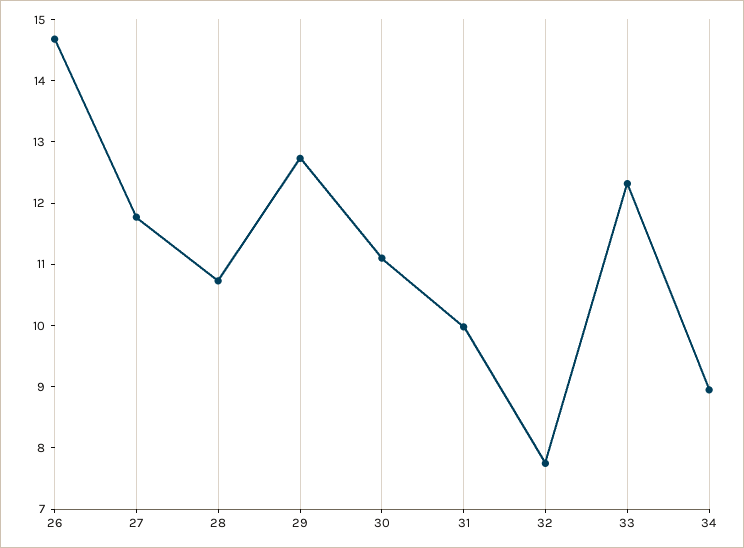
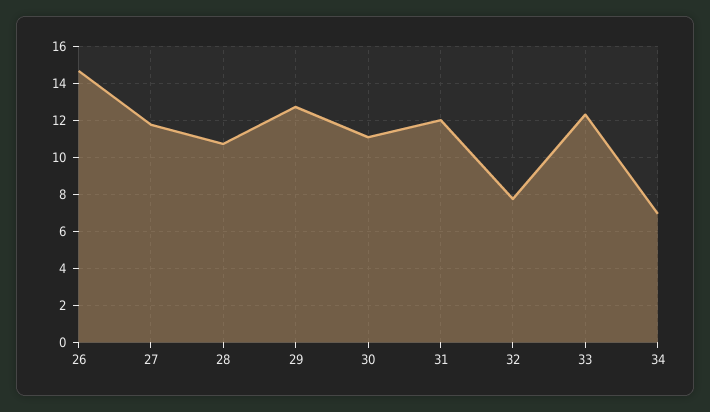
31: 10 -> 12
34: 9 -> 7

